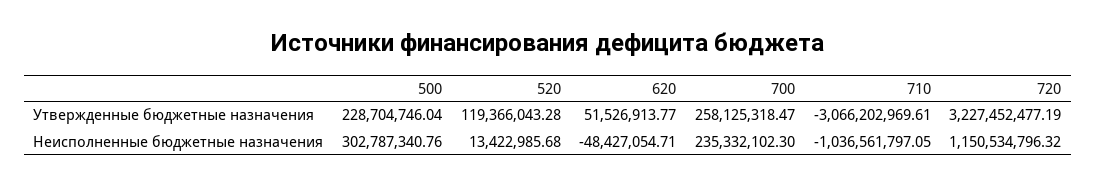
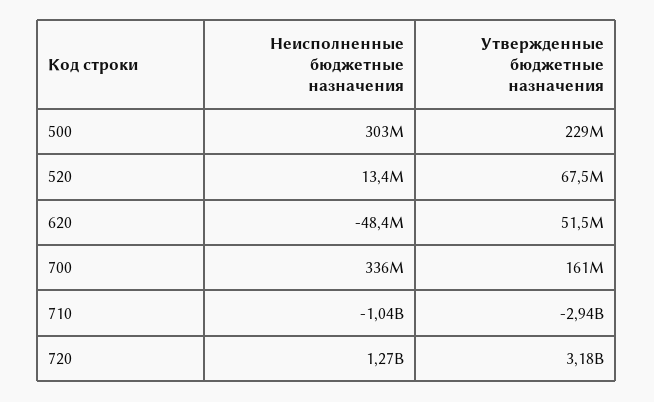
520, Утвержденные бюджетные назначения: 119366043.28 -> 67500000
700, Утвержденные бюджетные назначения: 258125318.47 -> 161000000
710, Утвержденные бюджетные назначения: -3066202969.61 -> -2940000000
720, Утвержденные бюджетные назначения: 3227452477.19 -> 3180000000
700, Неисполненные бюджетные назначения: 235332102.3 -> 336000000
720, Неисполненные бюджетные назначения: 1150534796.32 -> 1270000000

